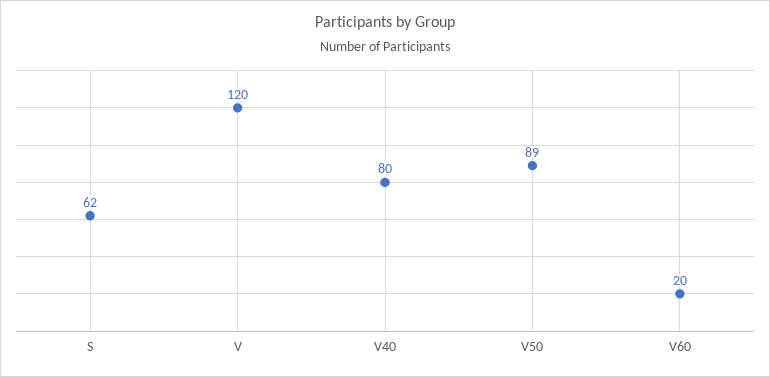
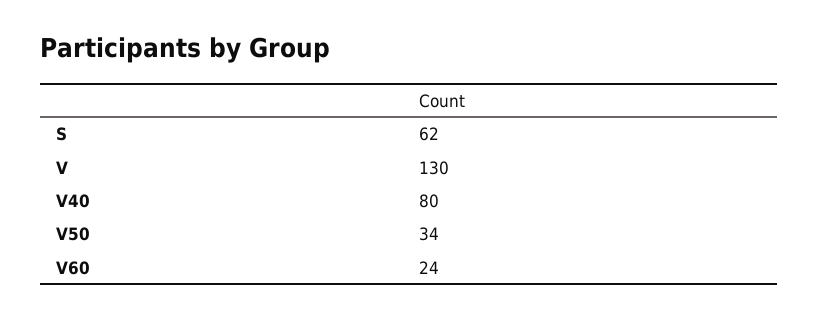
V: 120 -> 130
V50: 89 -> 34
V60: 20 -> 24

